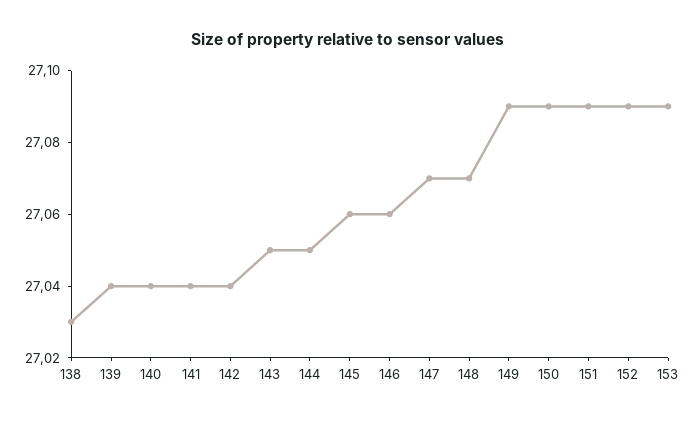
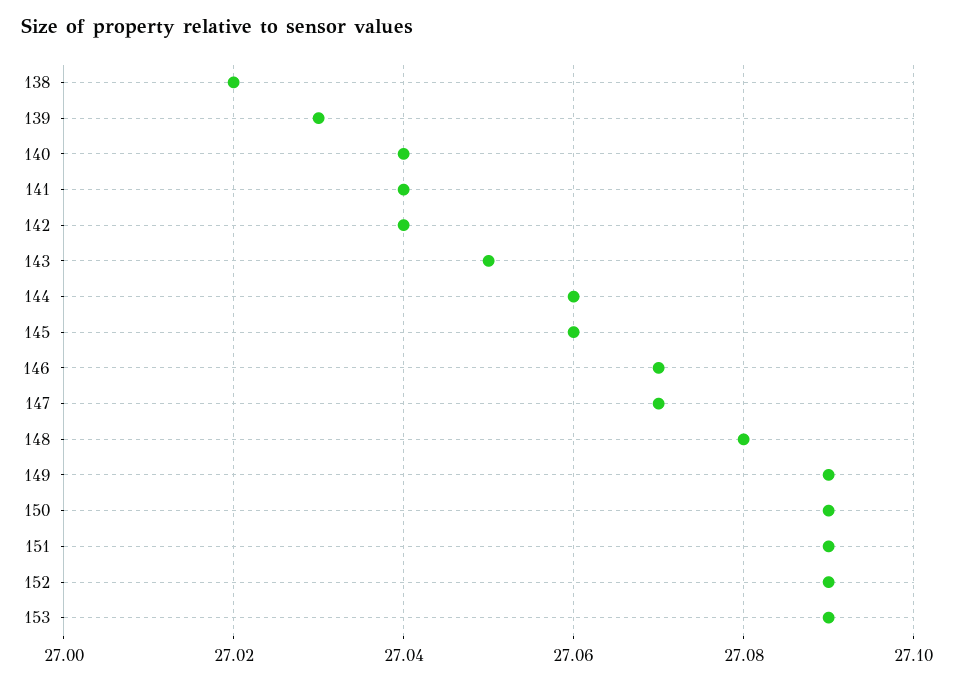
138: 27.03 -> 27.02
139: 27.04 -> 27.03
144: 27.05 -> 27.06
146: 27.06 -> 27.07
148: 27.07 -> 27.08

